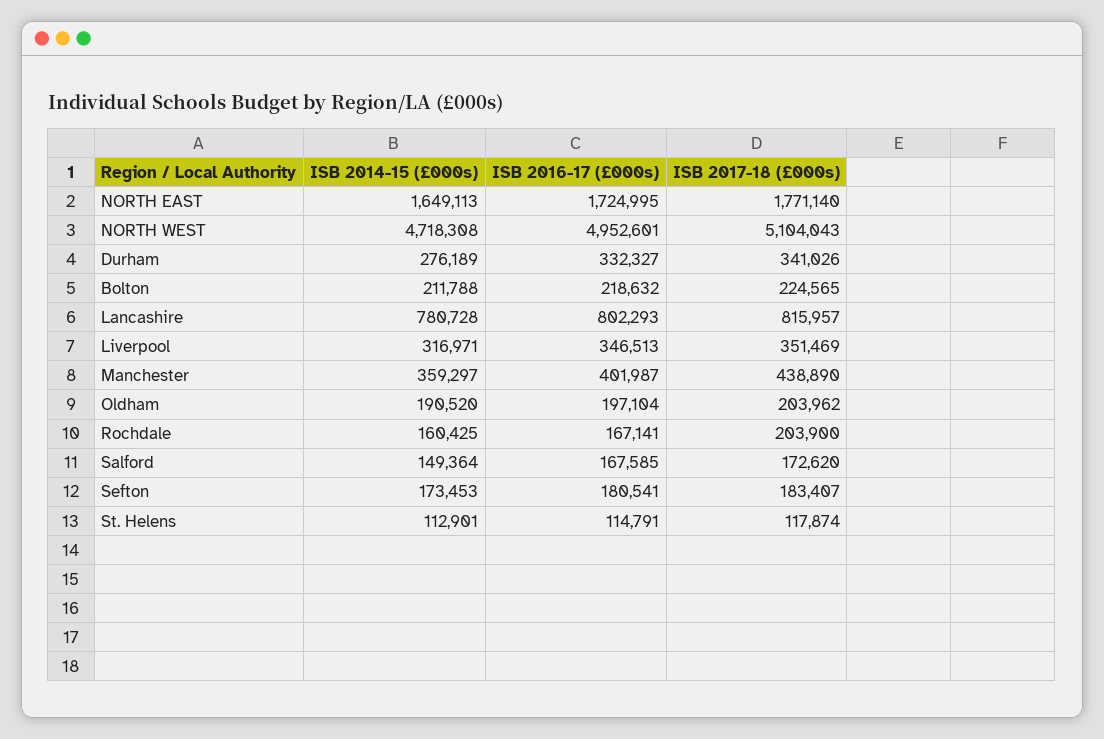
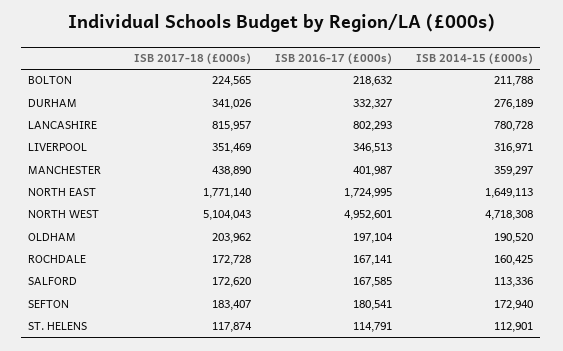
ISB 2017-18 (£000s), Rochdale: 203900 -> 172728
ISB 2014-15 (£000s), Salford: 149364 -> 113336
ISB 2014-15 (£000s), Sefton: 173453 -> 172940

